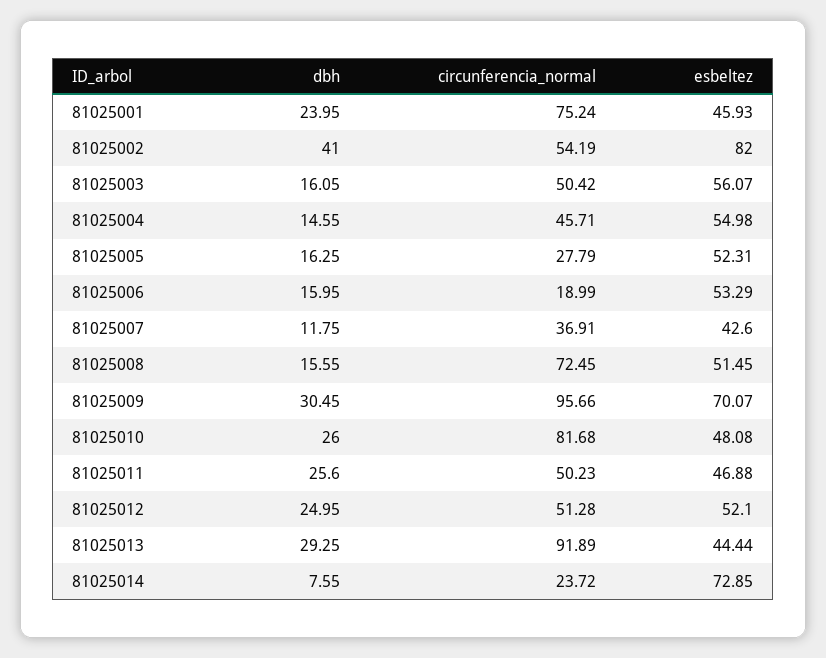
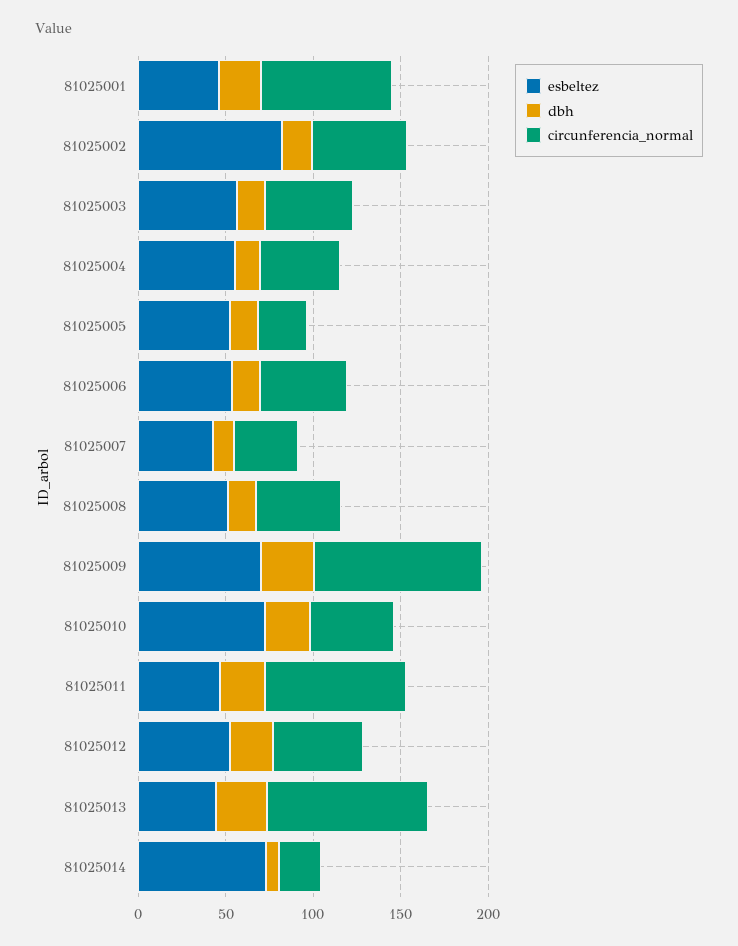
dbh, 81025002: 41 -> 20
circunferencia_normal, 81025006: 18.99 -> 50
circunferencia_normal, 81025008: 72.45 -> 50
circunferencia_normal, 81025010: 81.68 -> 50
esbeltez, 81025010: 48.08 -> 70
circunferencia_normal, 81025011: 50.23 -> 80

